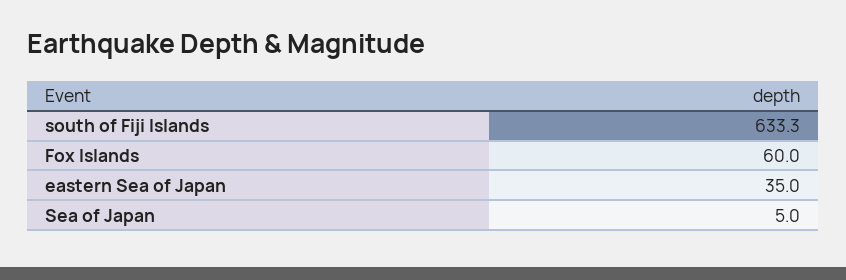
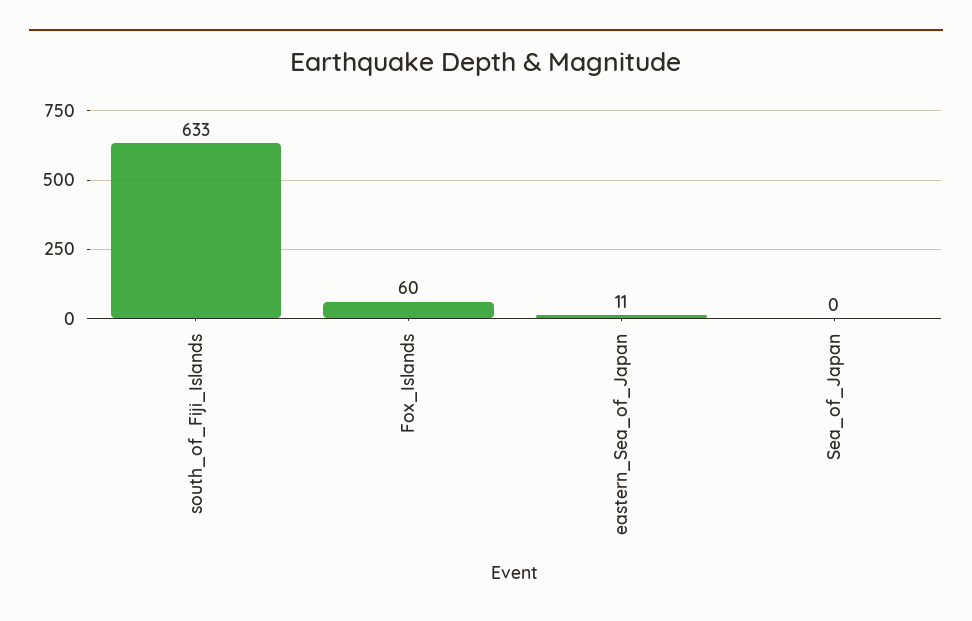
eastern Sea of Japan: 35 -> 11
Sea of Japan: 5 -> 0

